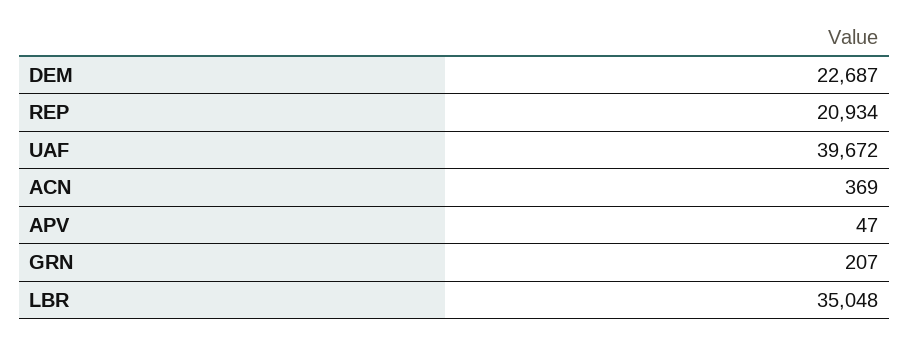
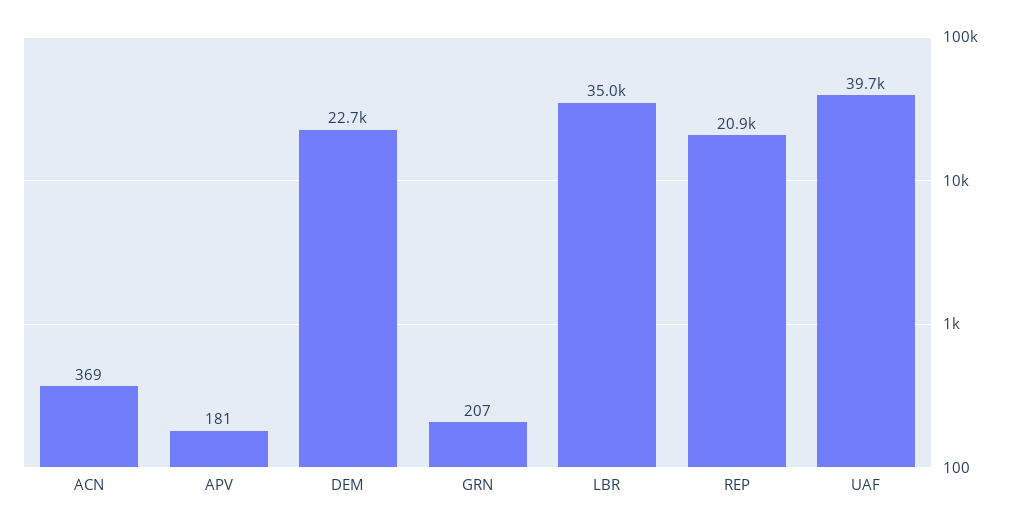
APV: 47 -> 181

